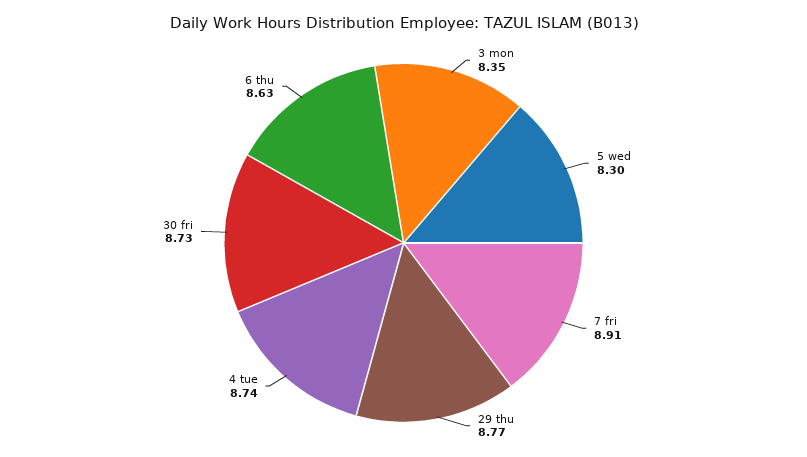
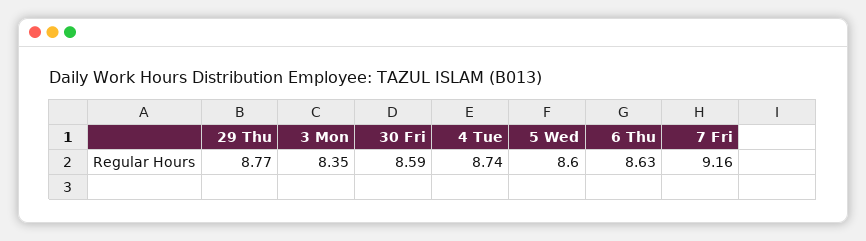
5 wed: 8.3 -> 8.6
7 fri: 8.91 -> 9.16
30 fri: 8.73 -> 8.59

